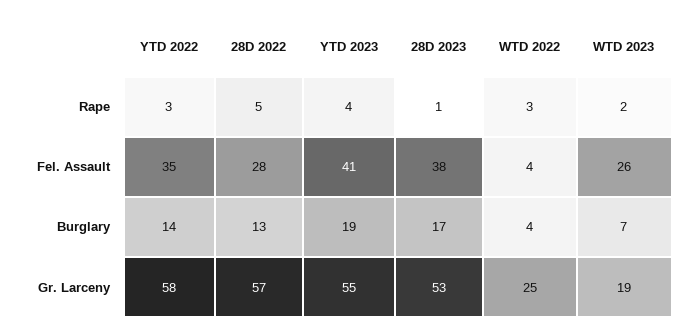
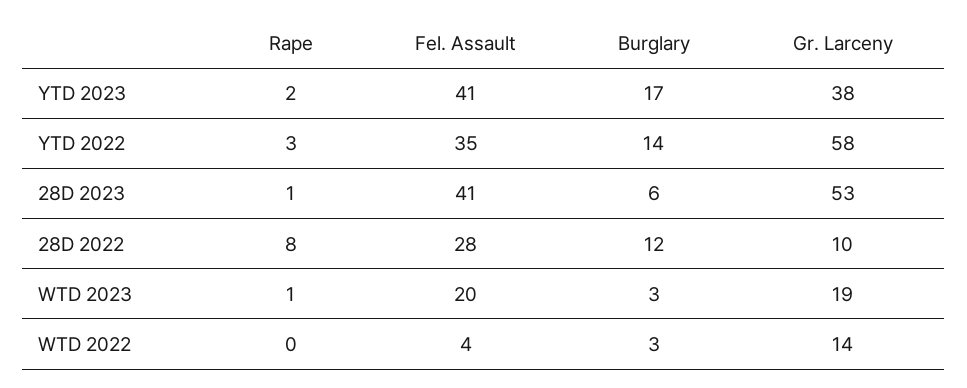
28D 2022, Rape: 5 -> 8
YTD 2023, Rape: 4 -> 2
WTD 2022, Rape: 3 -> 0
WTD 2023, Rape: 2 -> 1
28D 2023, Fel. Assault: 38 -> 41
WTD 2023, Fel. Assault: 26 -> 20
28D 2022, Burglary: 13 -> 12
YTD 2023, Burglary: 19 -> 17
28D 2023, Burglary: 17 -> 6
WTD 2022, Burglary: 4 -> 3
WTD 2023, Burglary: 7 -> 3
28D 2022, Gr. Larceny: 57 -> 10
YTD 2023, Gr. Larceny: 55 -> 38
WTD 2022, Gr. Larceny: 25 -> 14

